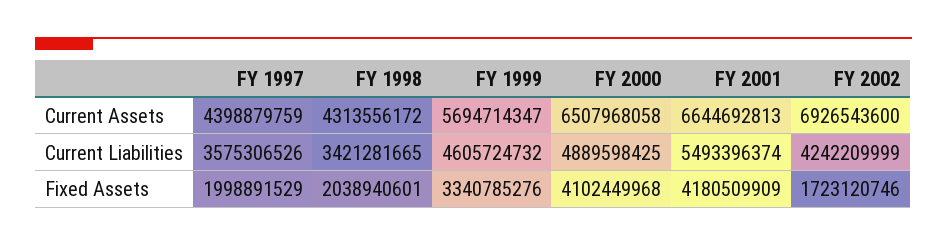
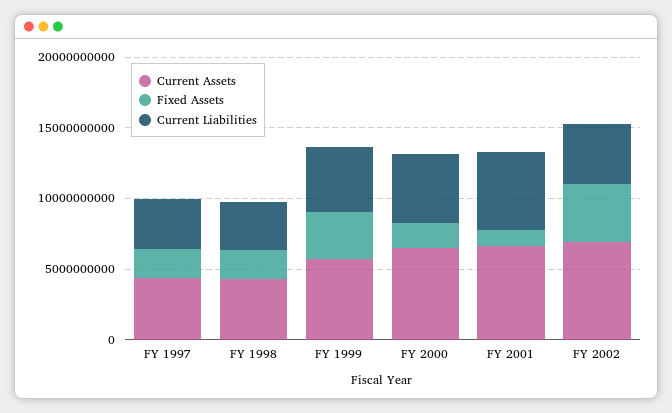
Fixed Assets, FY 2000: 4102449968 -> 2000000000
Fixed Assets, FY 2001: 4180509909 -> 1000000000
Fixed Assets, FY 2002: 1723120746 -> 4000000000

